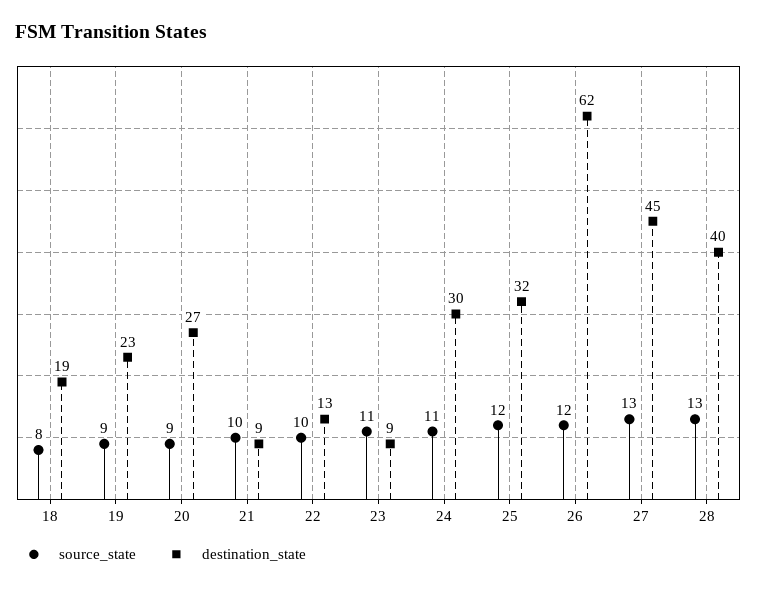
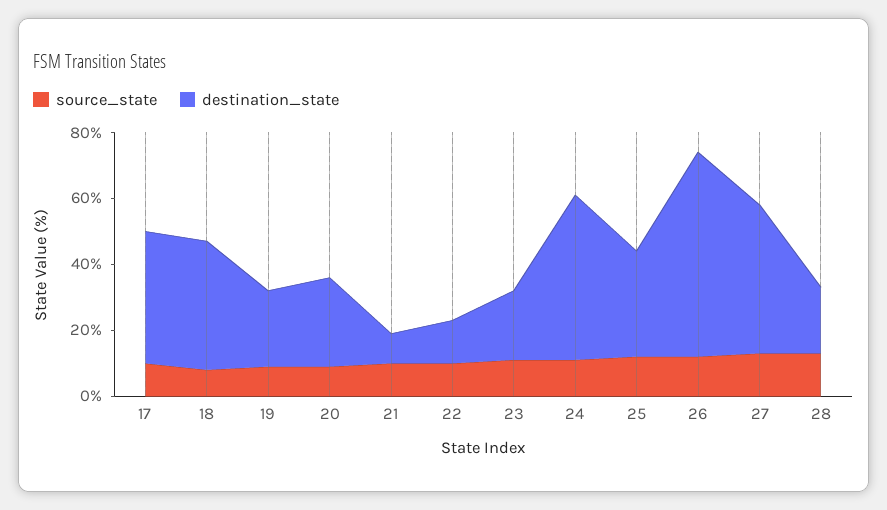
destination_state, 18: 19 -> 40
destination_state, 23: 9 -> 20
destination_state, 24: 30 -> 50
destination_state, 28: 40 -> 20
source_state, 17: none -> 10
destination_state, 17: none -> 40

